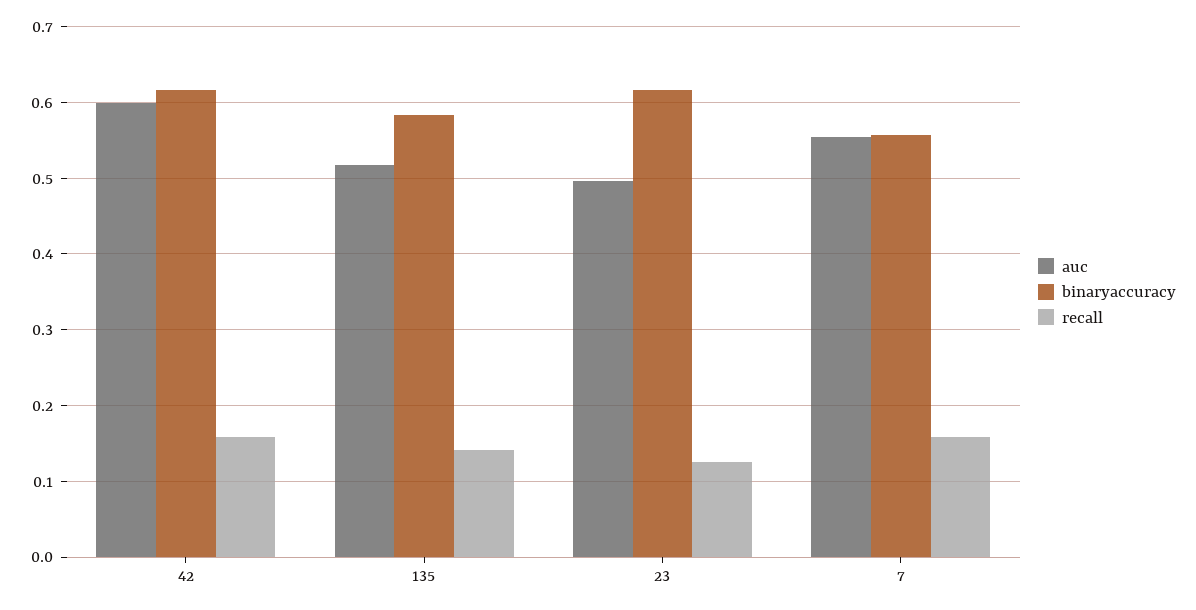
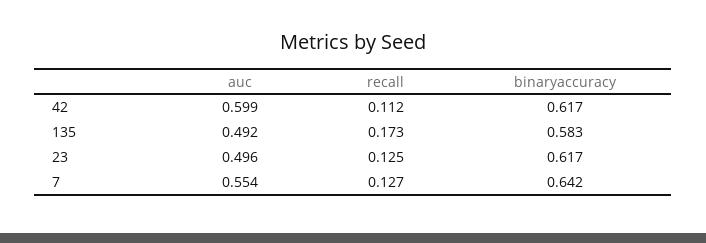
recall, 42: 0.16 -> 0.112
auc, 135: 0.52 -> 0.492
recall, 135: 0.14 -> 0.173
binaryaccuracy, 7: 0.56 -> 0.642
recall, 7: 0.16 -> 0.127

